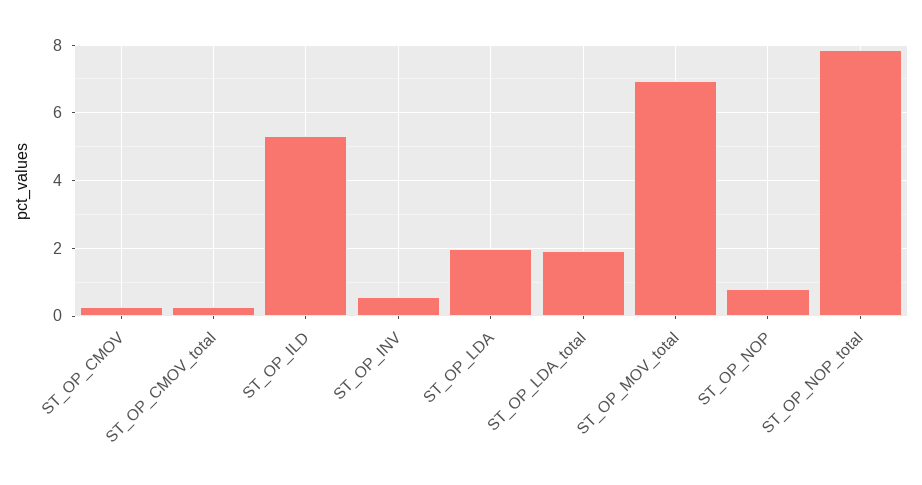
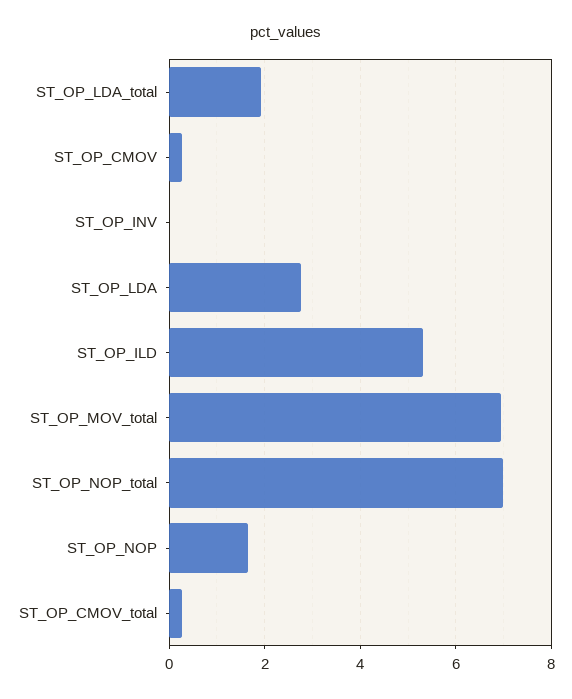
ST_OP_INV: 0.6 -> 0
ST_OP_LDA: 2 -> 2.8
ST_OP_NOP: 0.8 -> 1.6
ST_OP_NOP_total: 7.8 -> 7

